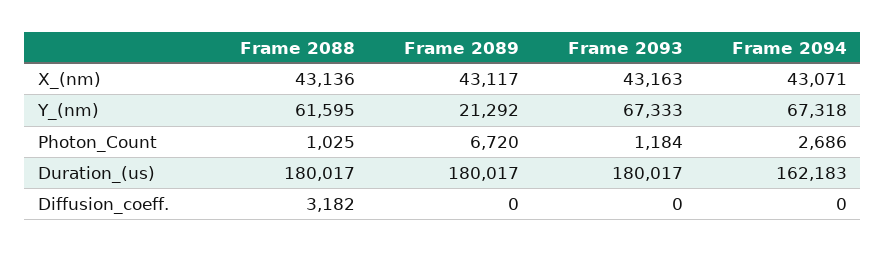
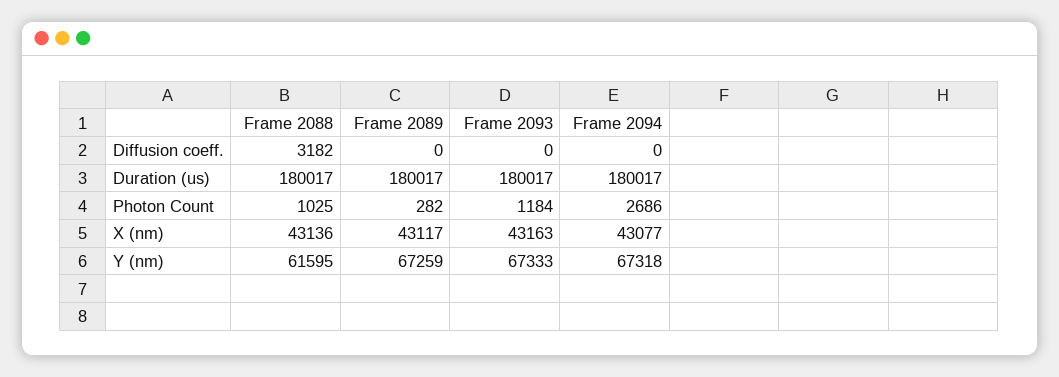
Frame 2094, X_(nm): 43071 -> 43077
Frame 2089, Y_(nm): 21292 -> 67259
Frame 2089, Photon_Count: 6720 -> 282
Frame 2094, Duration_(us): 162183 -> 180017

